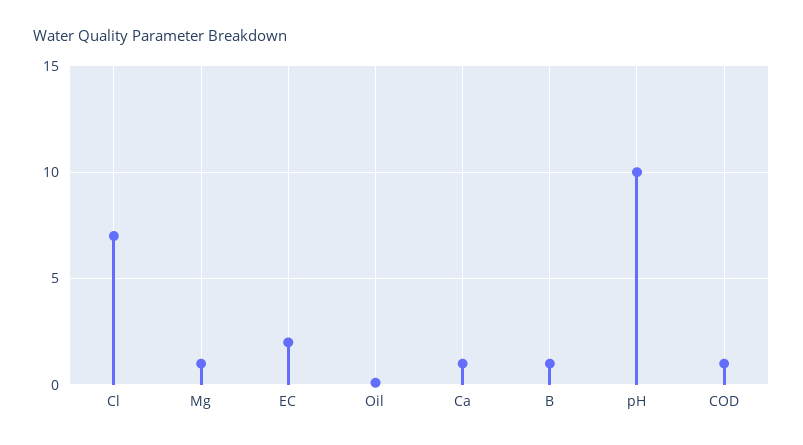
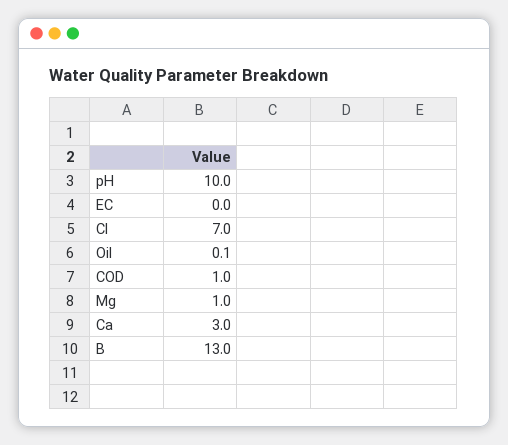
EC: 2 -> 0
Ca: 1 -> 3
B: 1 -> 13

